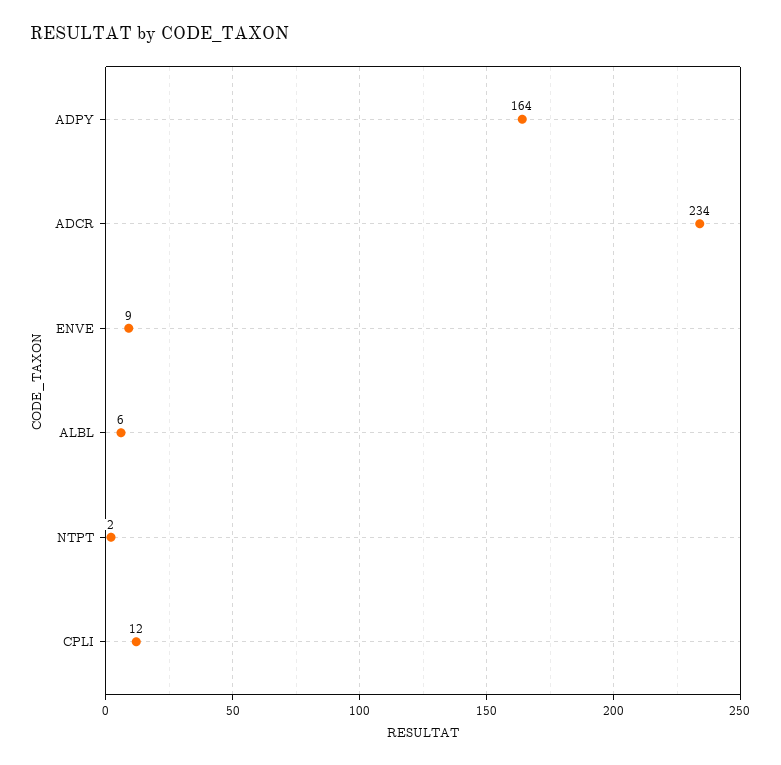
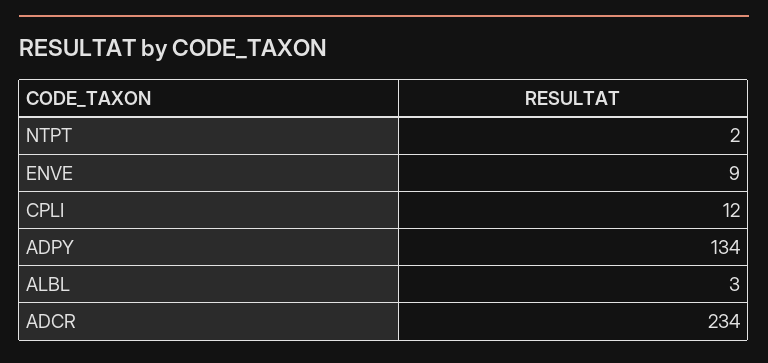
ADPY: 164 -> 134
ALBL: 6 -> 3

